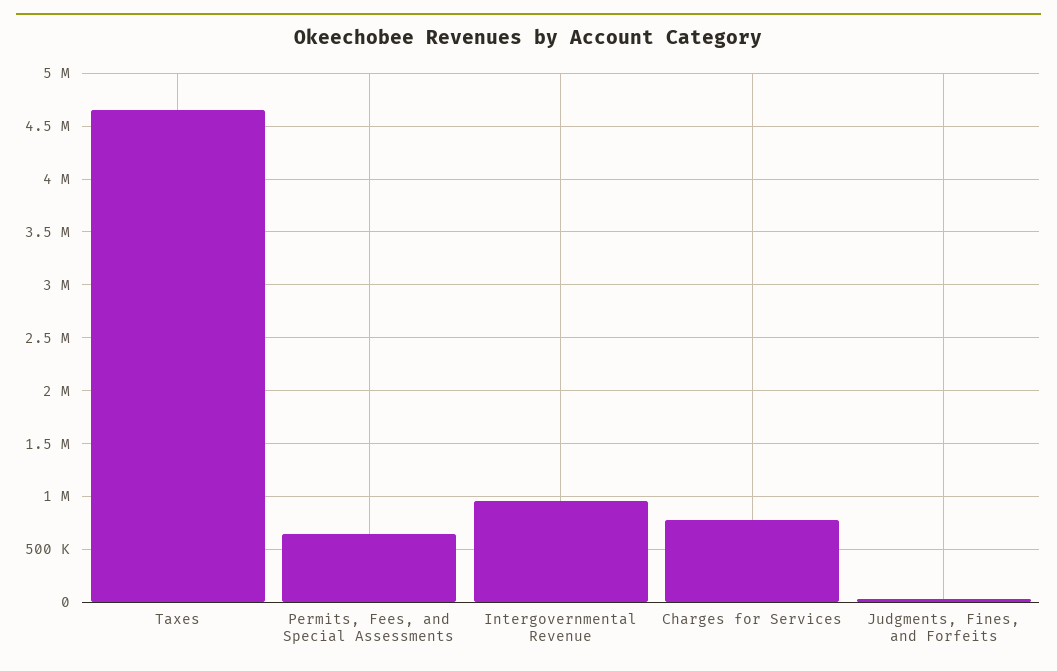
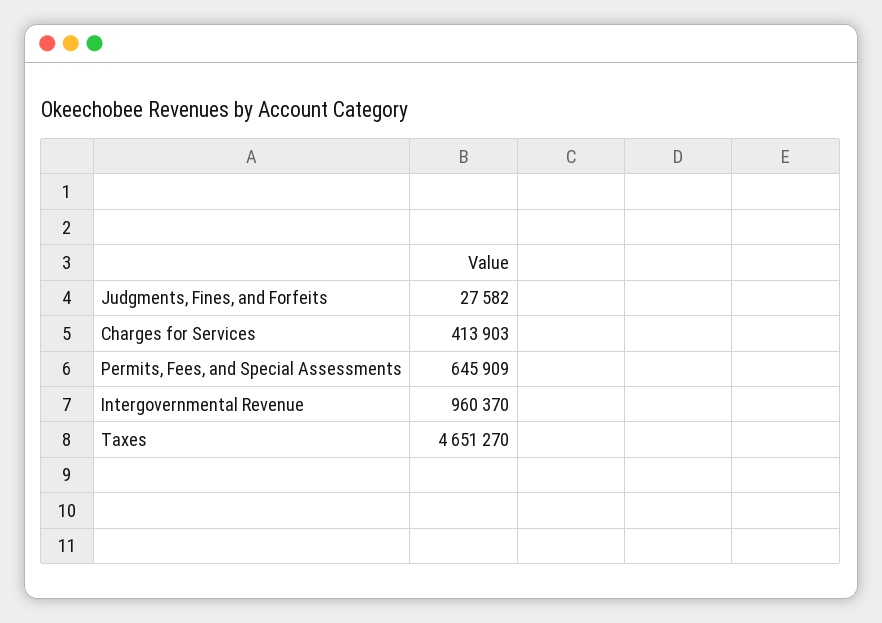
Charges for Services: 800000 -> 413903

